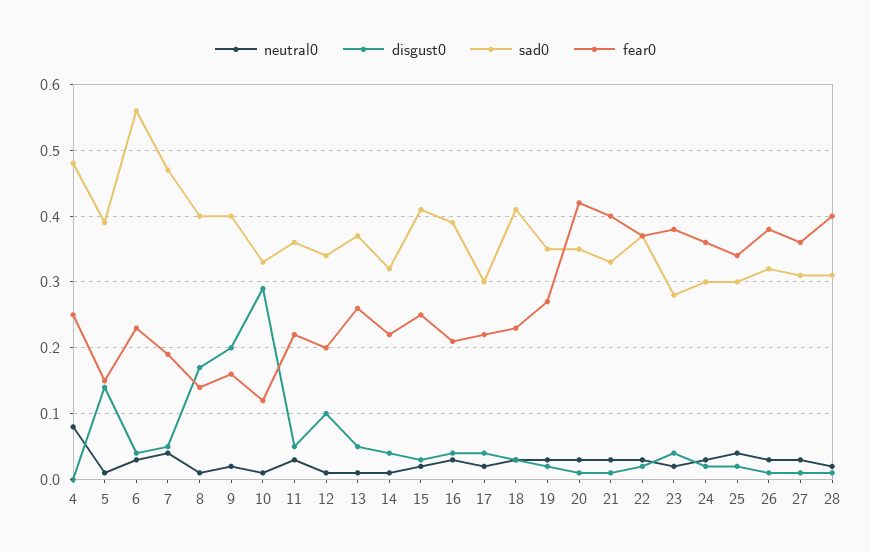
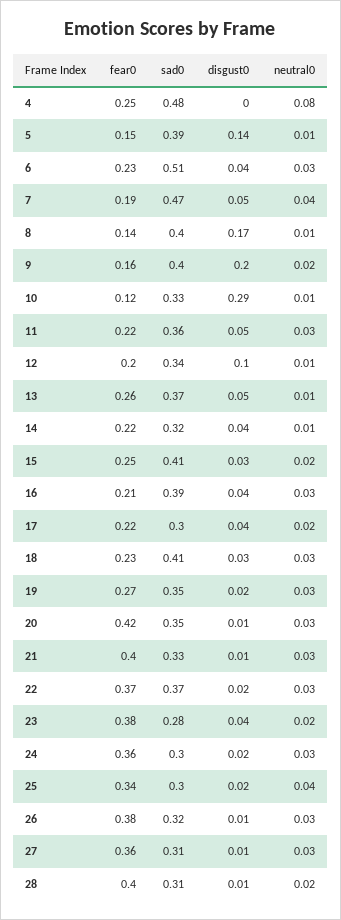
sad0, 6: 0.56 -> 0.51

